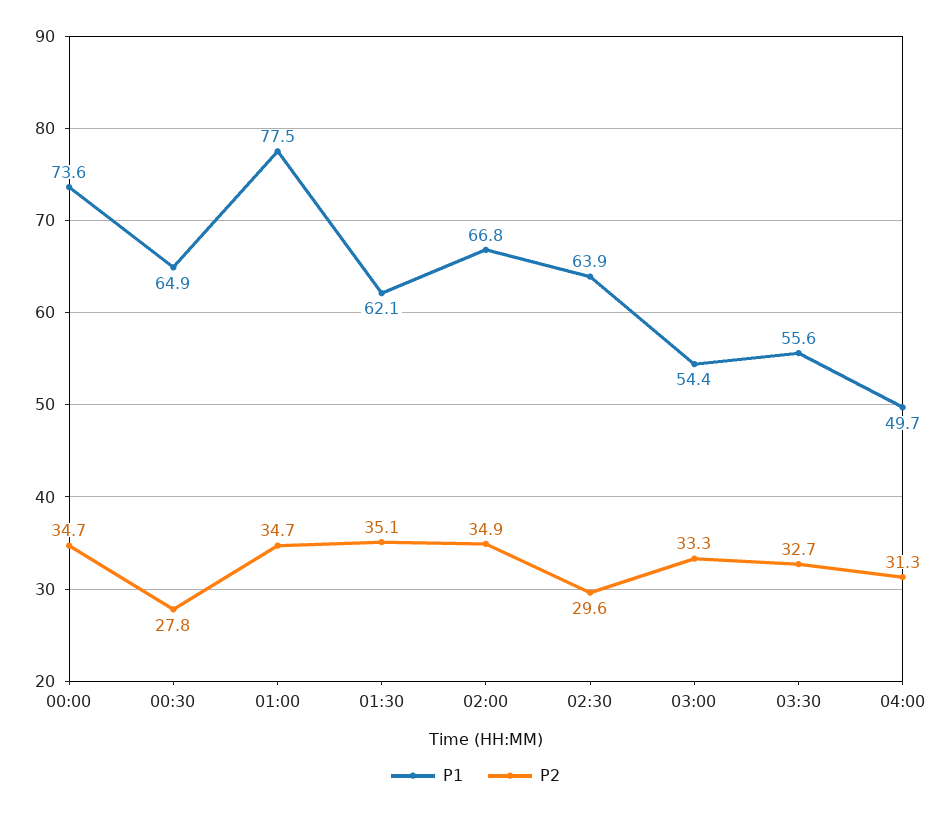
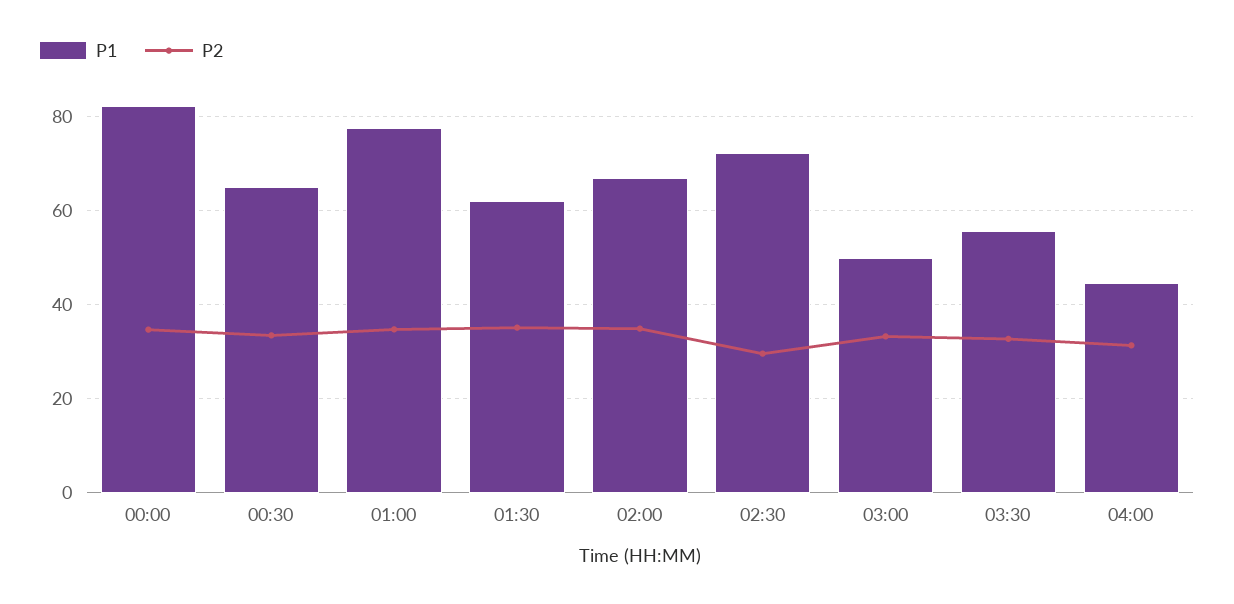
P1, 00:00: 73.6 -> 82
P2, 00:30: 27.8 -> 34
P1, 02:30: 63.9 -> 72
P1, 03:00: 54.4 -> 50
P1, 04:00: 49.7 -> 44

